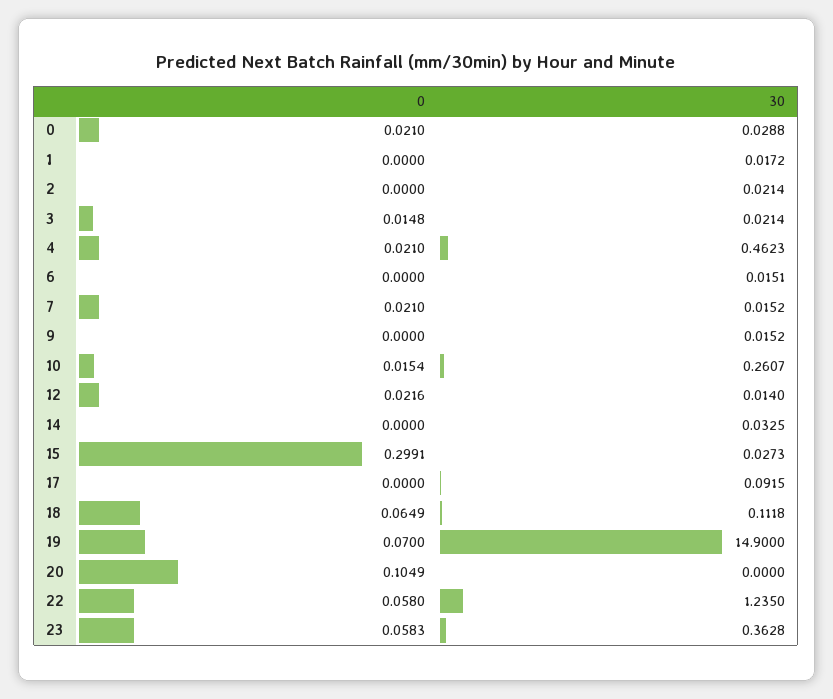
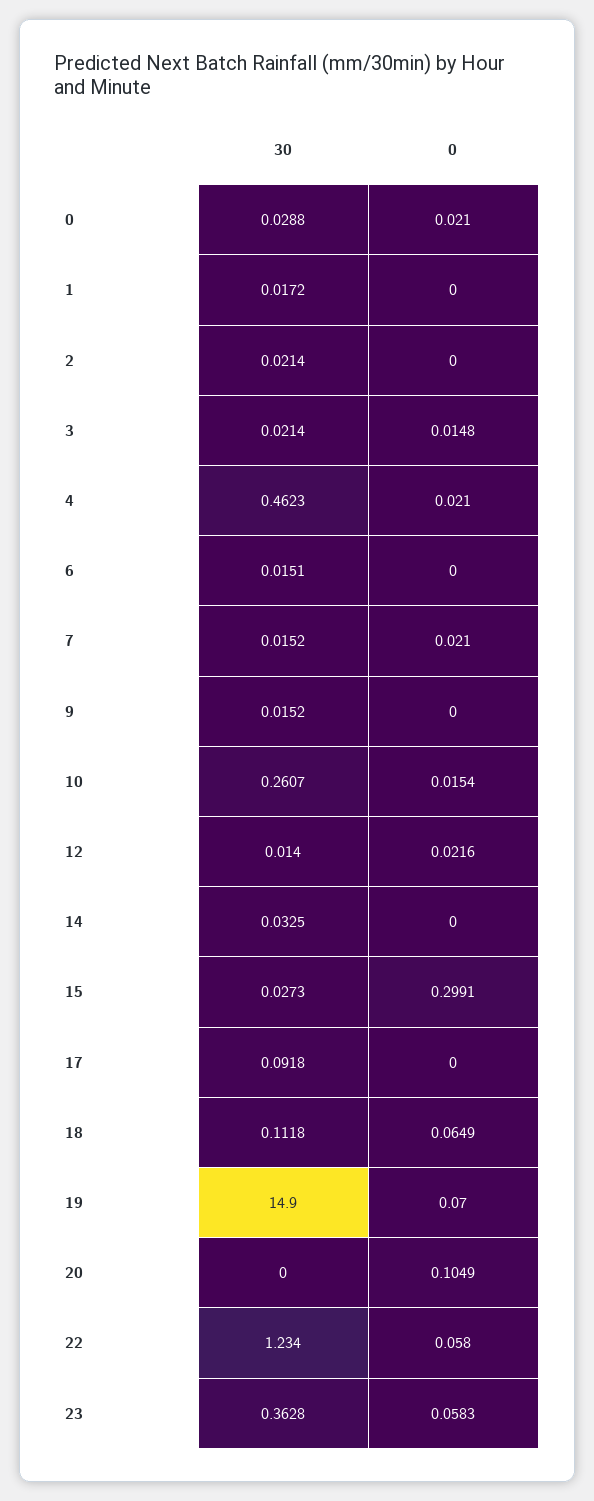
30, 17: 0.0915 -> 0.0918
30, 22: 1.235 -> 1.234

